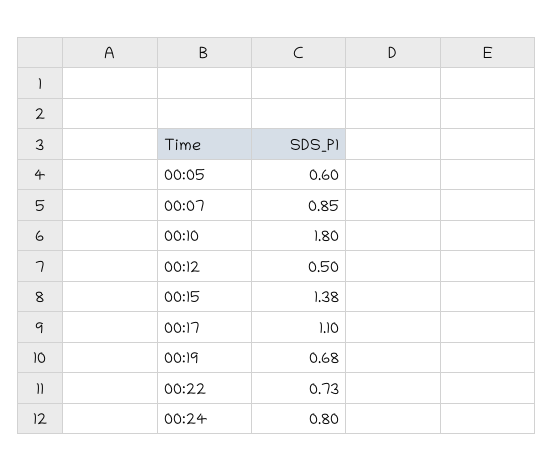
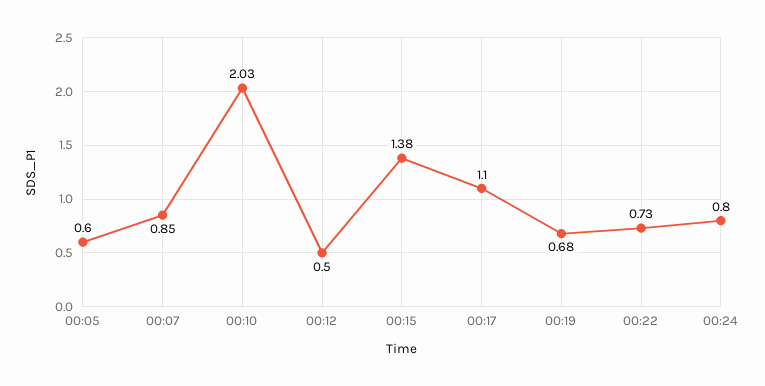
00:10: 1.8 -> 2.03

